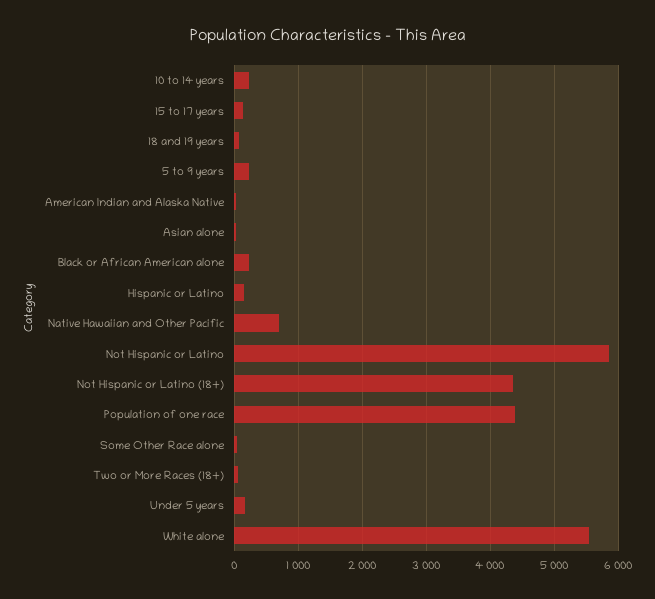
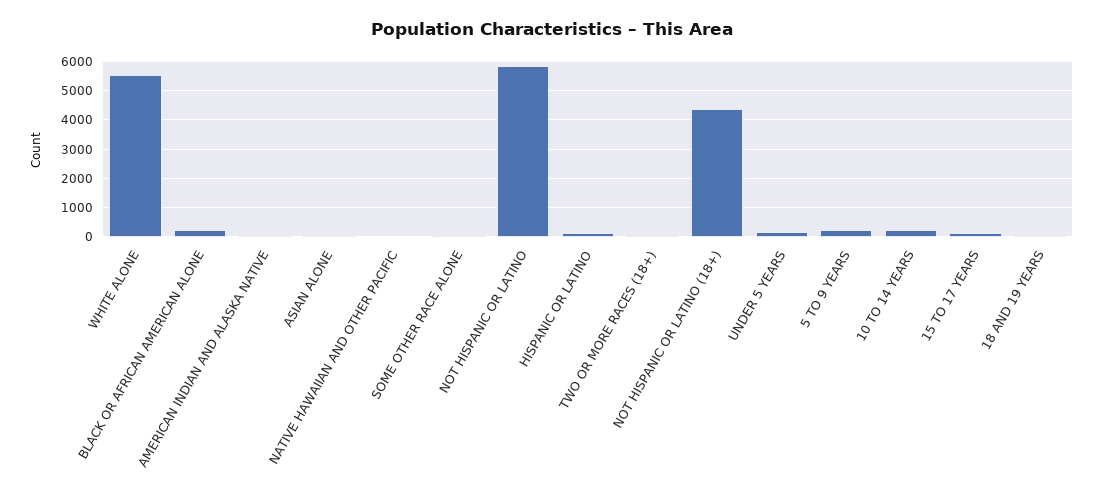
Native Hawaiian and Other Pacific: 700 -> 0
Population of one race: 4400 -> none

